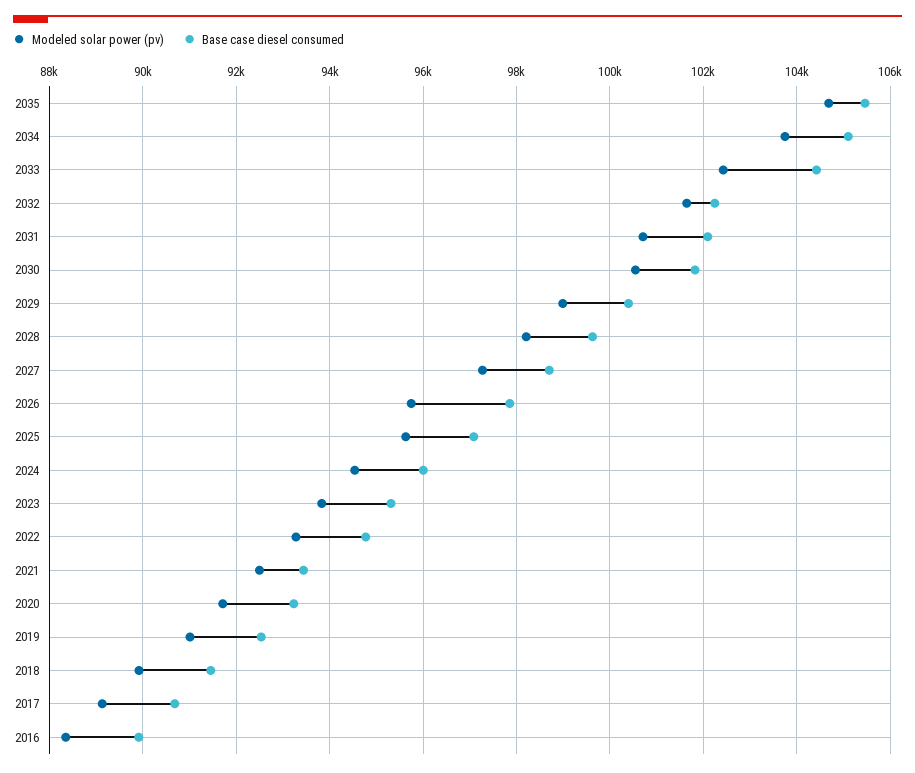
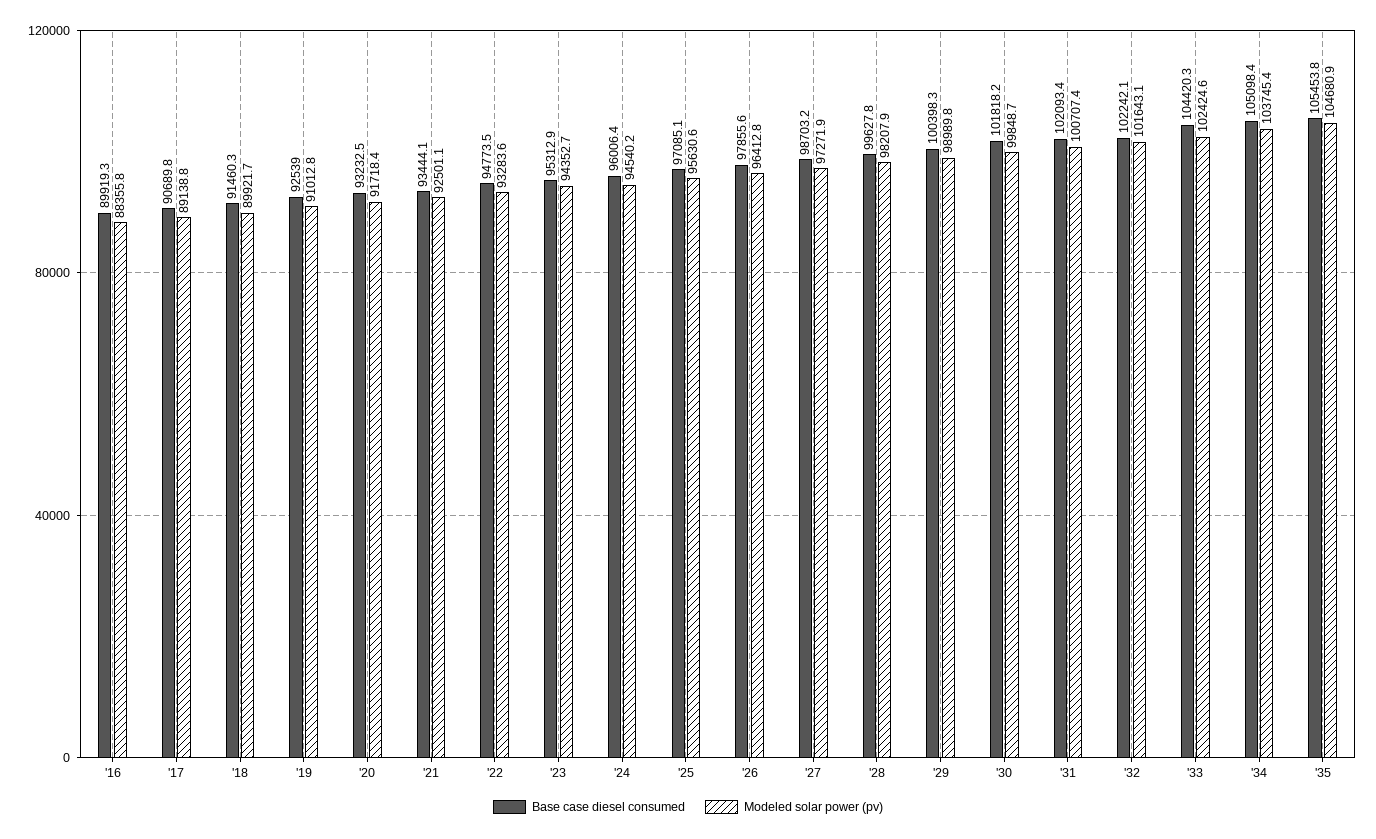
Modeled solar power (pv), 2030: 100600 -> 99848.7
Modeled solar power (pv), 2026: 95800 -> 96412.8
Modeled solar power (pv), 2023: 93800 -> 94352.7

